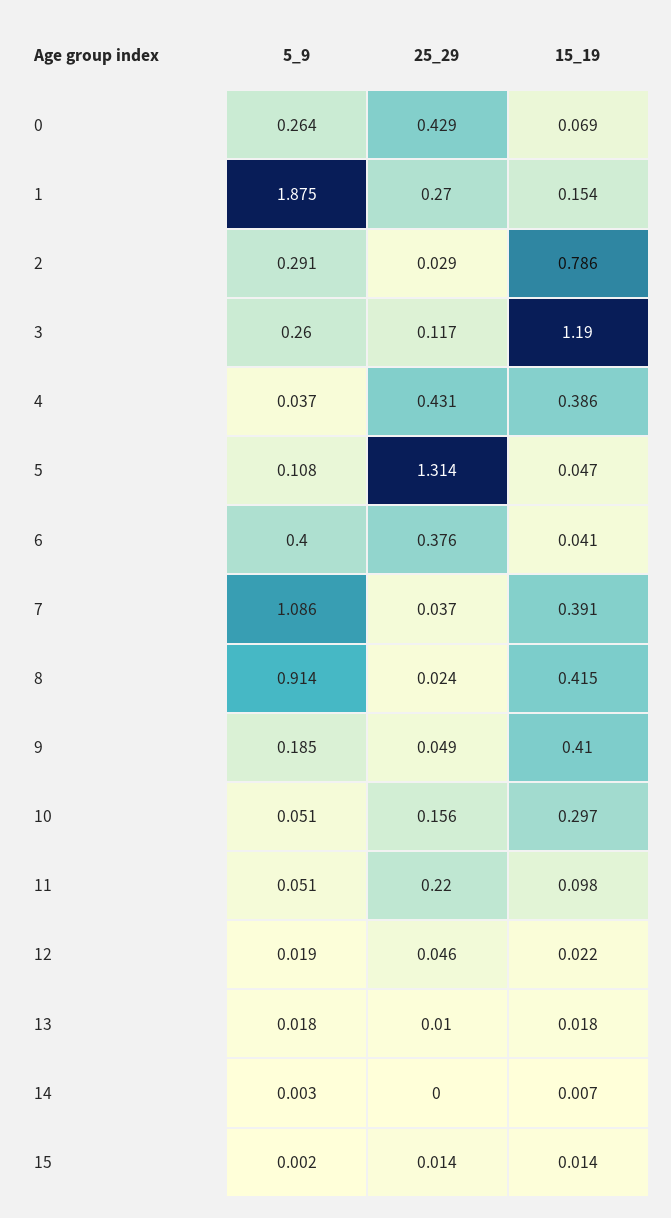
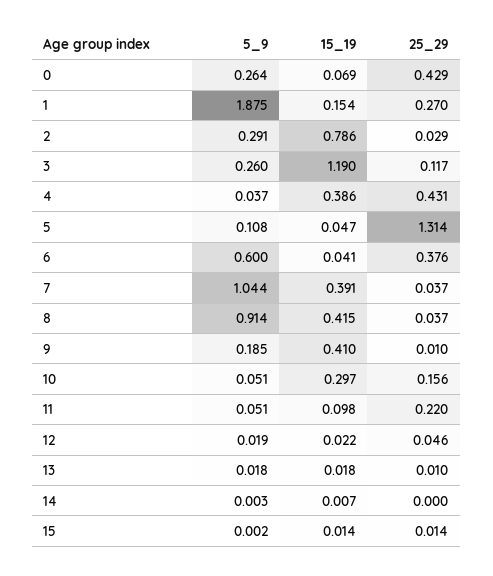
5_9, 6: 0.4 -> 0.6
5_9, 7: 1.086 -> 1.044
25_29, 8: 0.024 -> 0.037
25_29, 9: 0.049 -> 0.01

